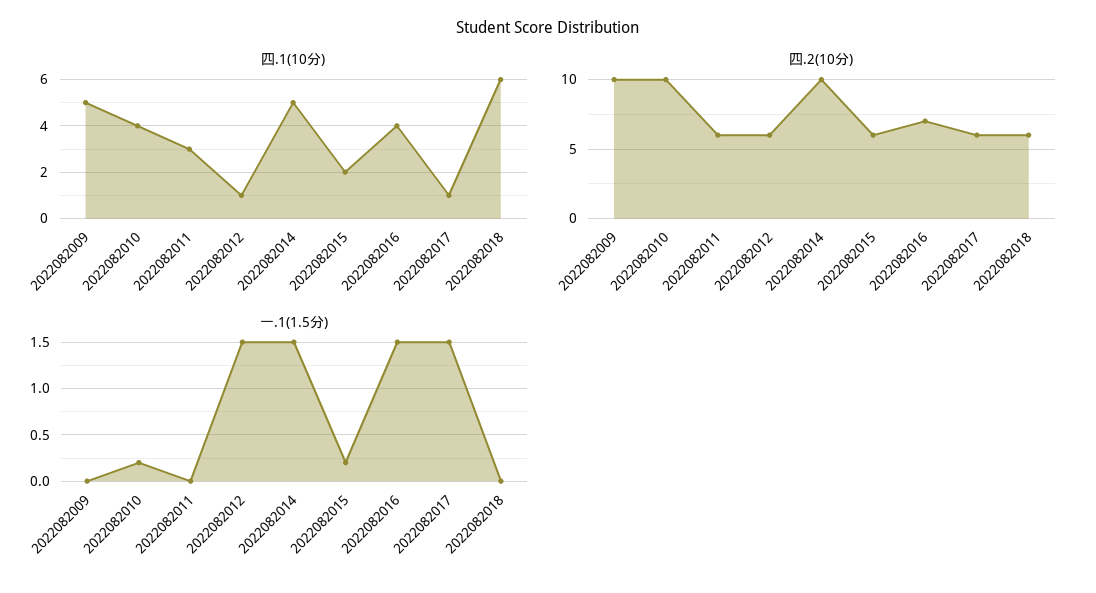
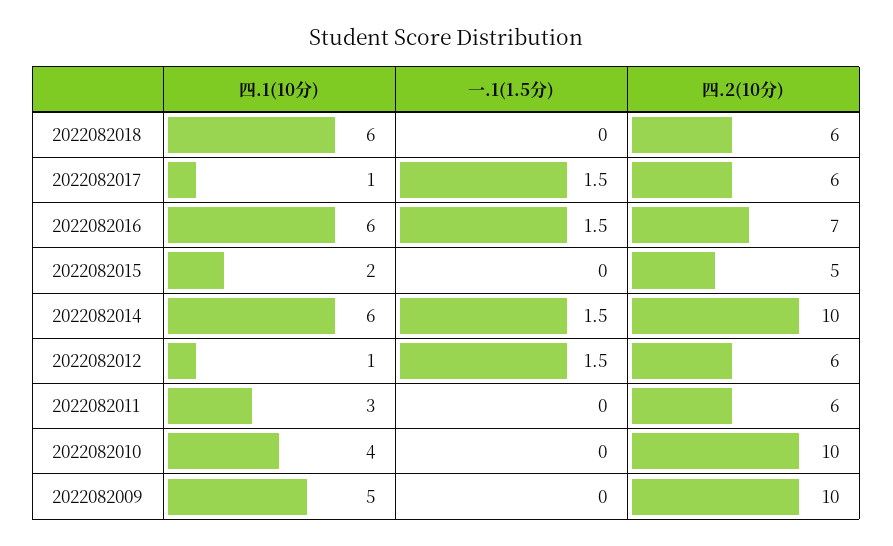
四.1(10分), 2022082014: 5 -> 6
四.1(10分), 2022082016: 4 -> 6
四.2(10分), 2022082015: 6 -> 5
一.1(1.5分), 2022082010: 0.2 -> 0
一.1(1.5分), 2022082015: 0.2 -> 0

